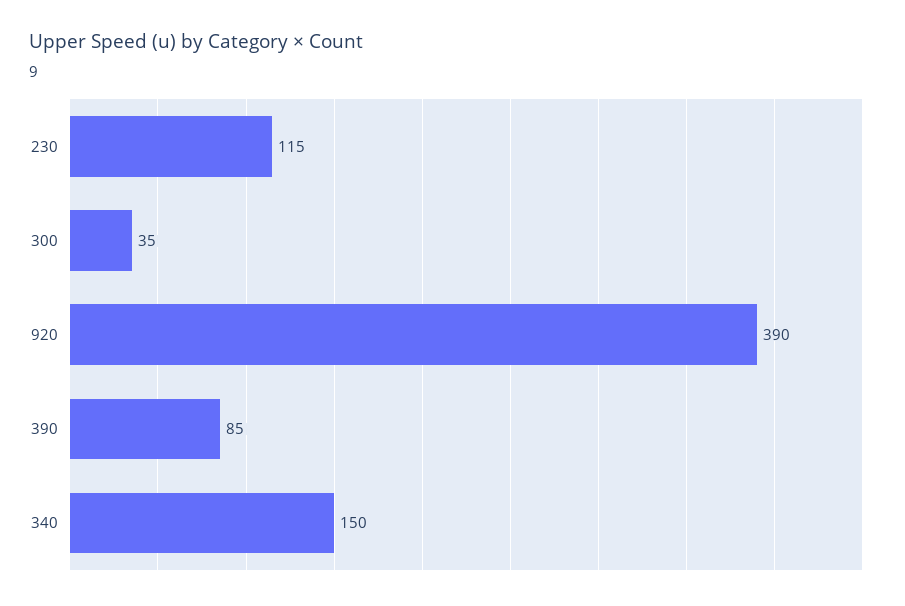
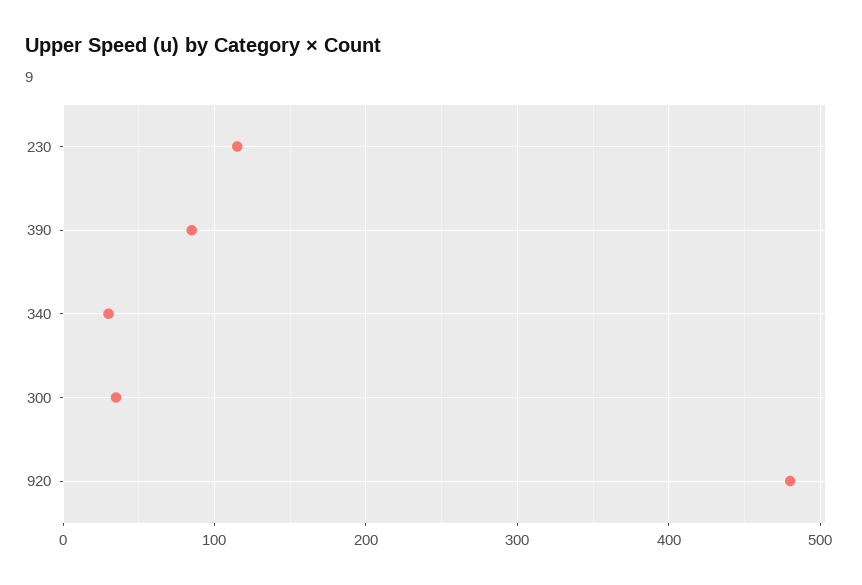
920: 390 -> 480
340: 150 -> 30

